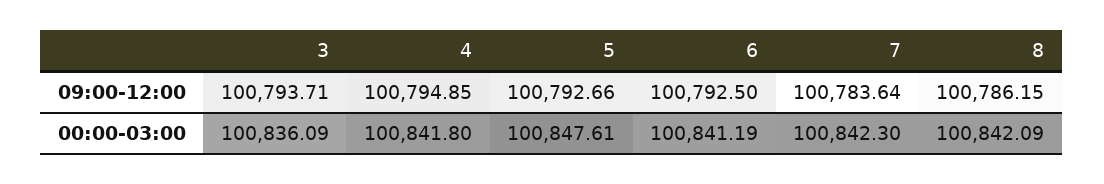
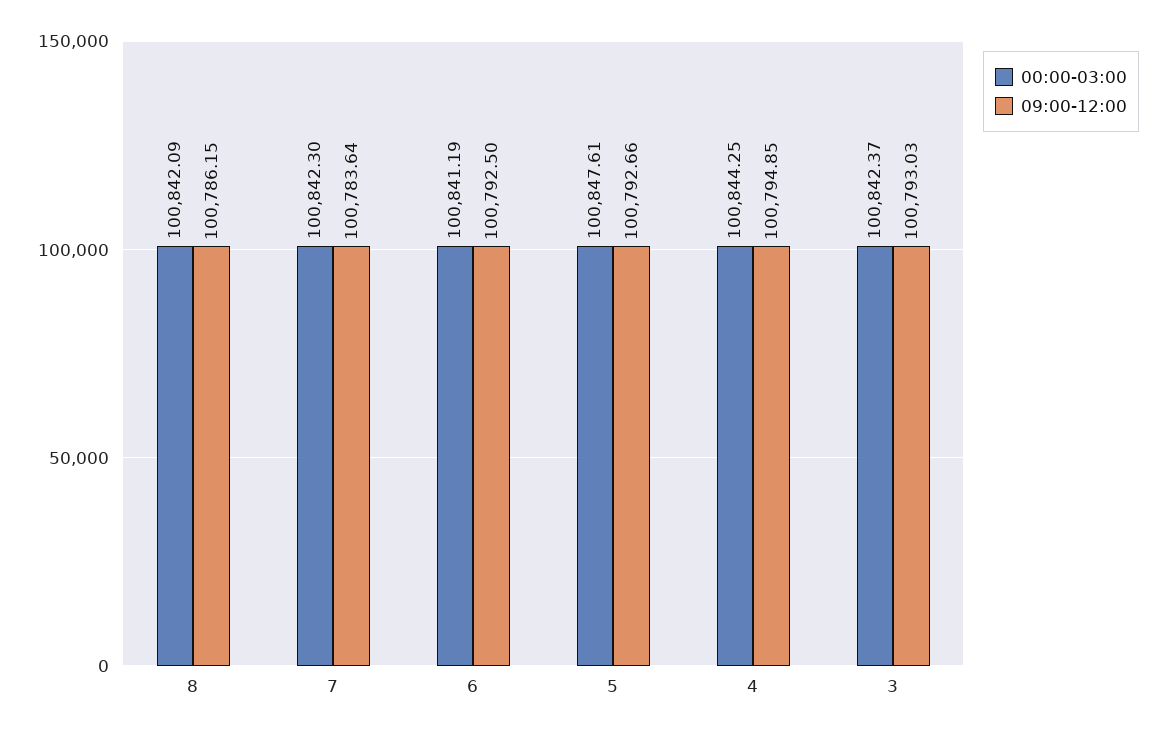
09:00-12:00, 3: 100793.71 -> 100793.03
00:00-03:00, 3: 100836.09 -> 100842.37
00:00-03:00, 4: 100841.8 -> 100844.25

